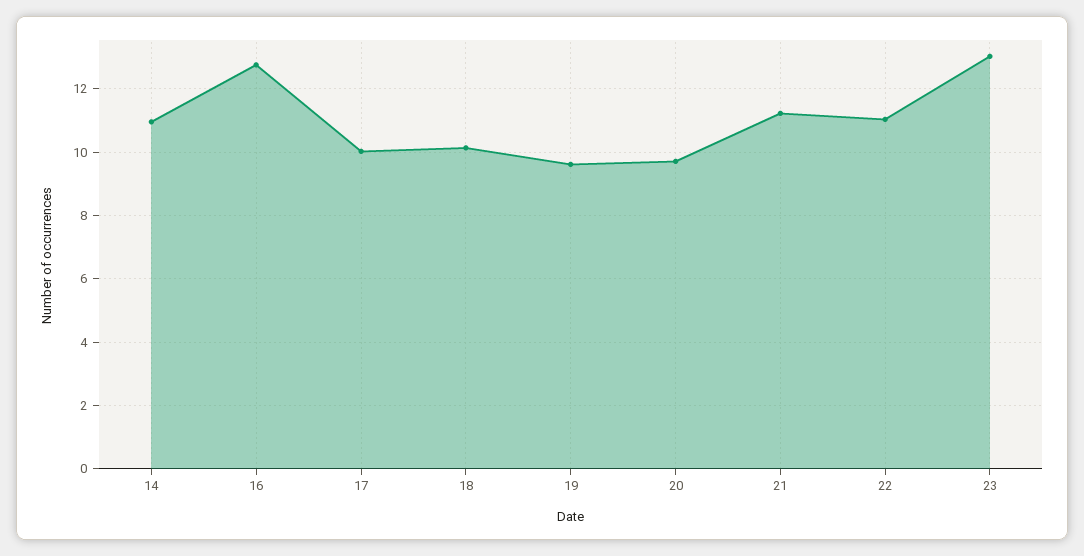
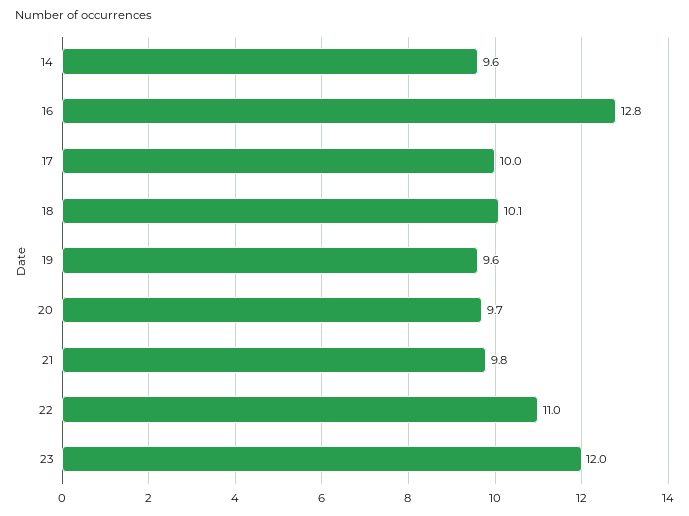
14: 11 -> 9.6
21: 11.2 -> 9.8
23: 13 -> 12

